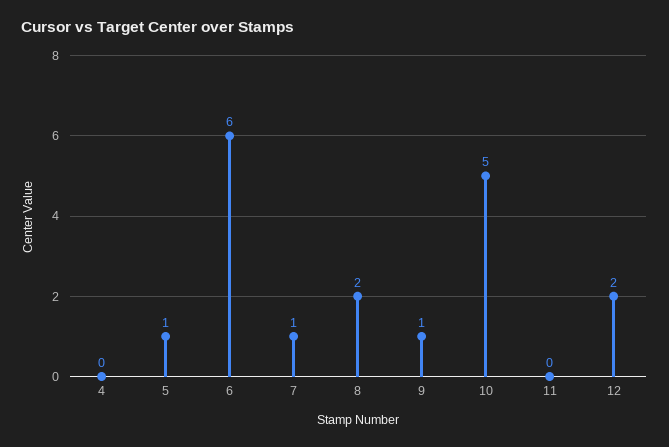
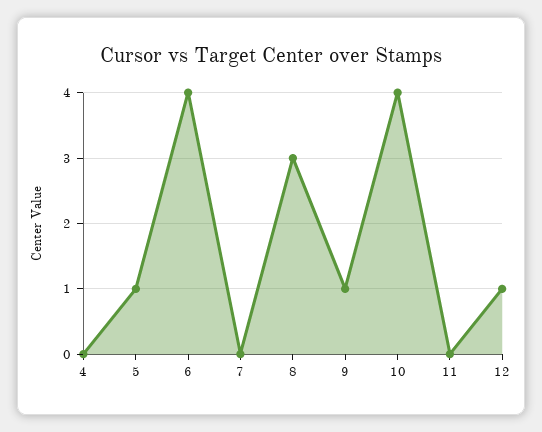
6: 6 -> 4
7: 1 -> 0
8: 2 -> 3
10: 5 -> 4
12: 2 -> 1

